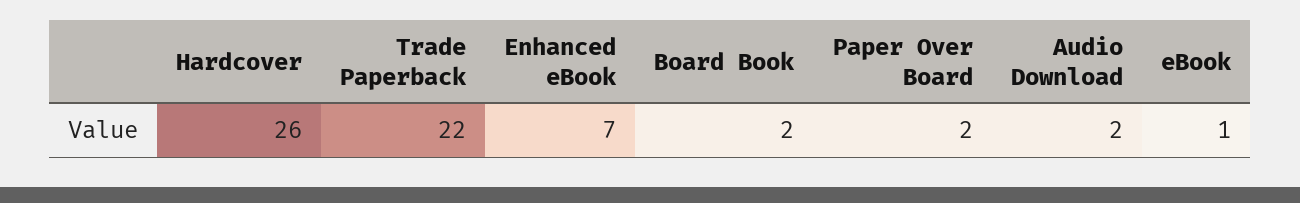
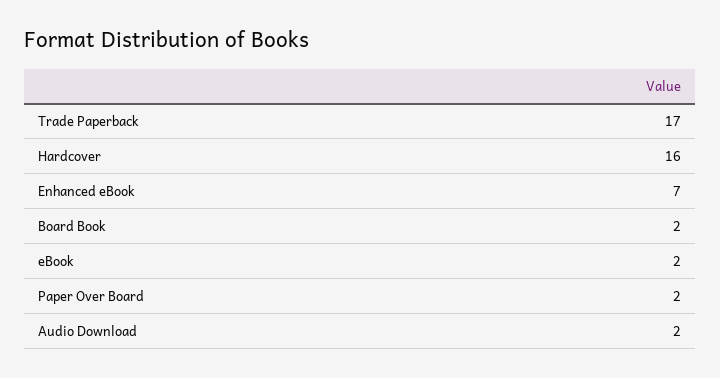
Hardcover: 26 -> 16
Trade Paperback: 22 -> 17
eBook: 1 -> 2

